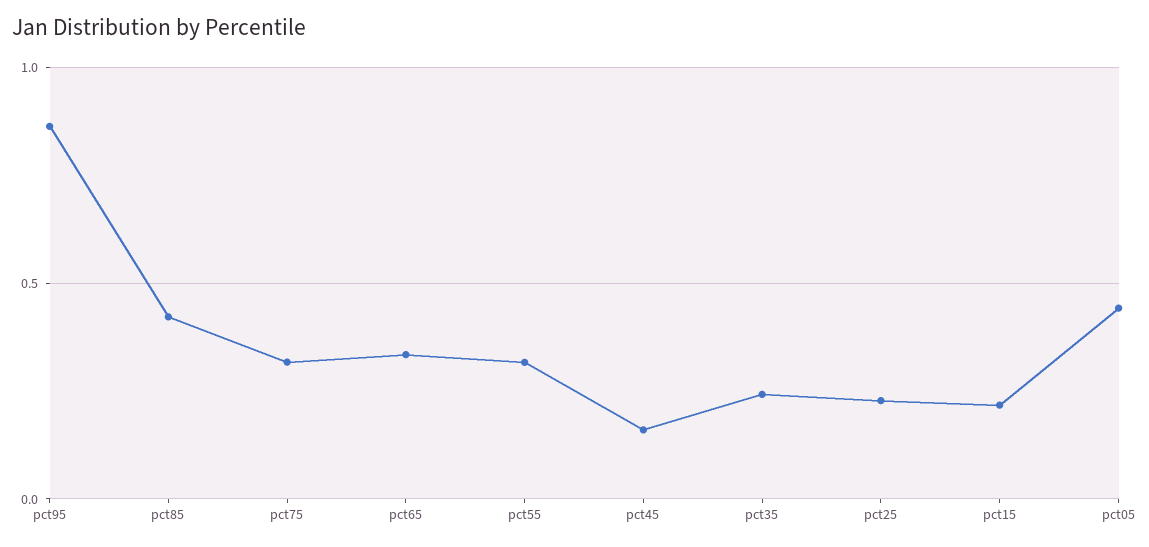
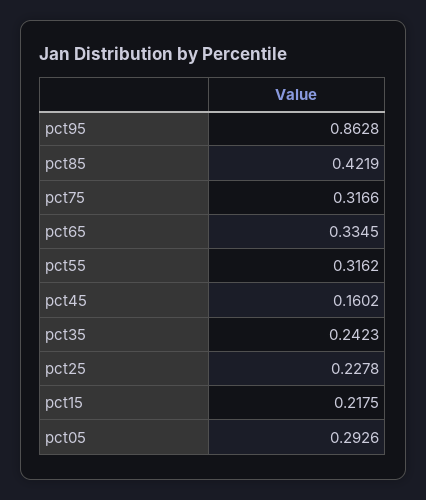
pct05: 0.45 -> 0.2926

